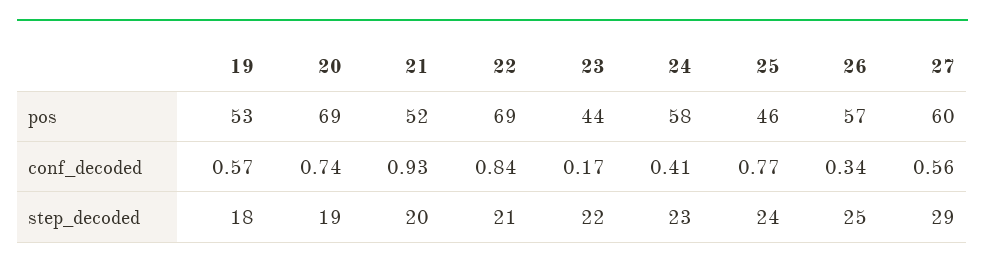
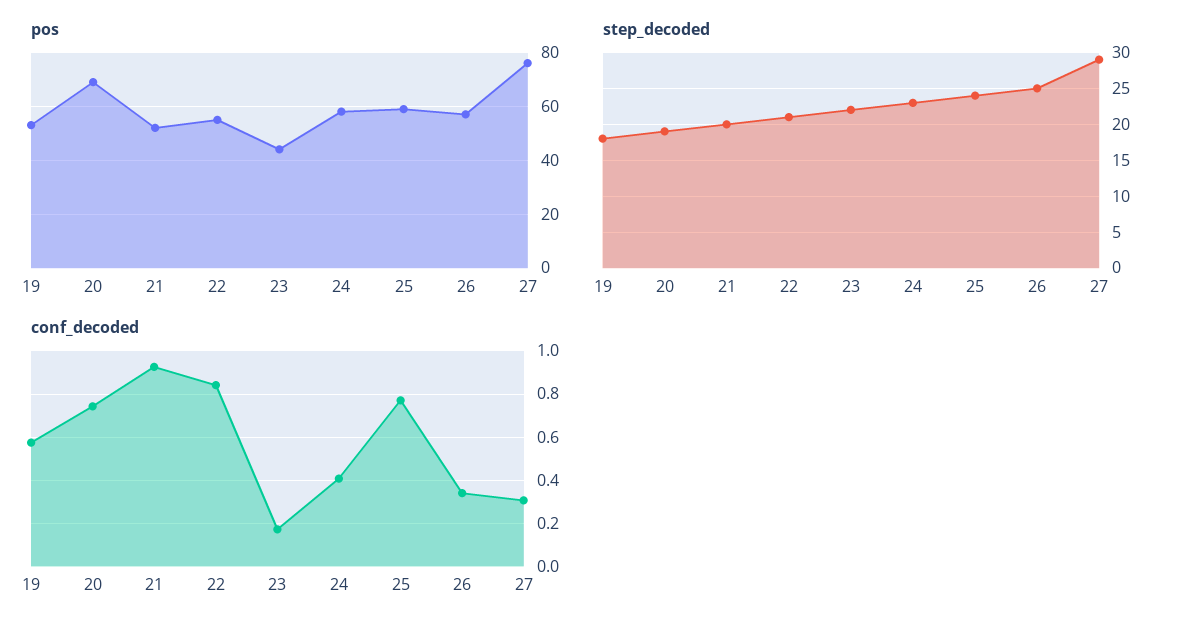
pos, 22: 69 -> 55
pos, 25: 46 -> 60
pos, 27: 60 -> 75
conf_decoded, 27: 0.56 -> 0.3

